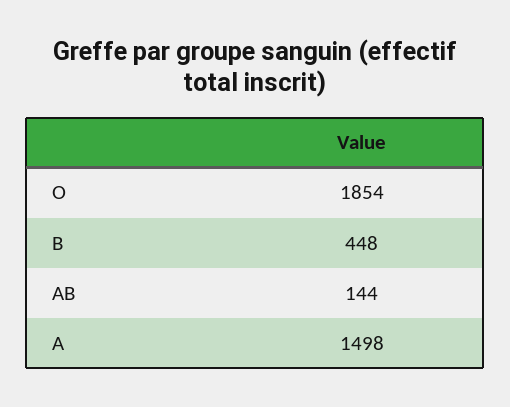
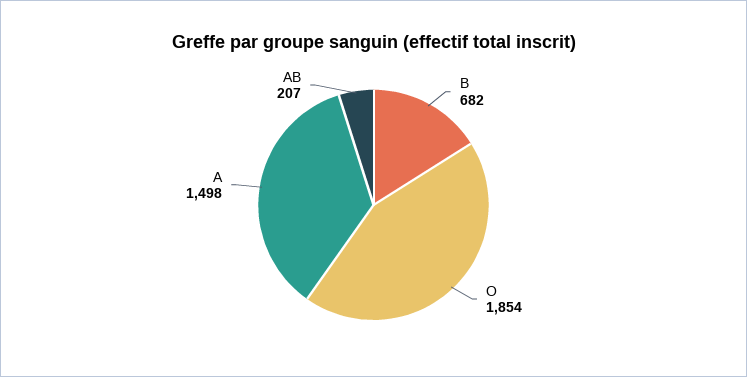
B: 448 -> 682
AB: 144 -> 207

